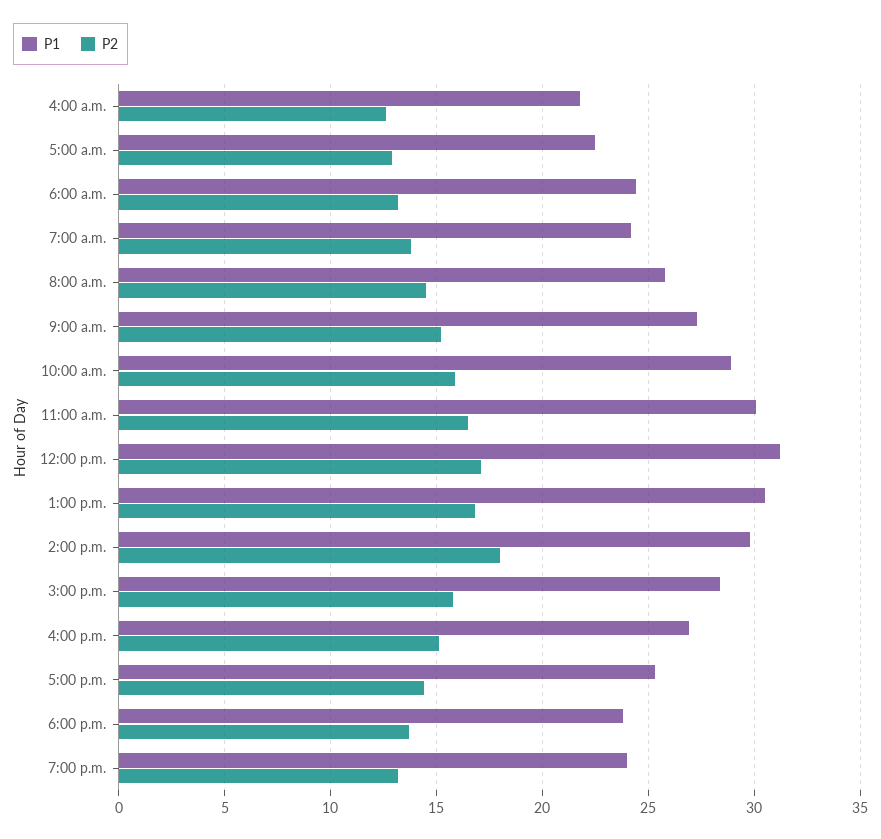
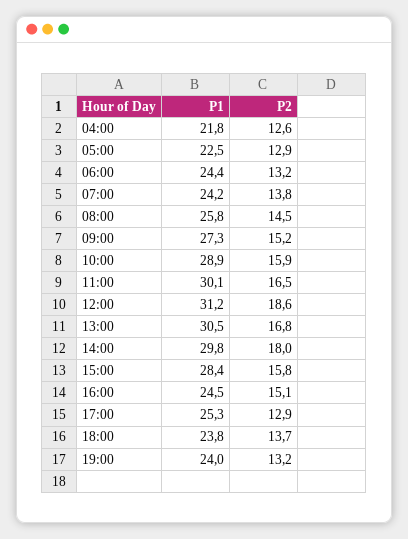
P2, 12:00 p.m.: 17 -> 18.6
P1, 4:00 p.m.: 27 -> 24.5
P2, 5:00 p.m.: 14.5 -> 12.9

